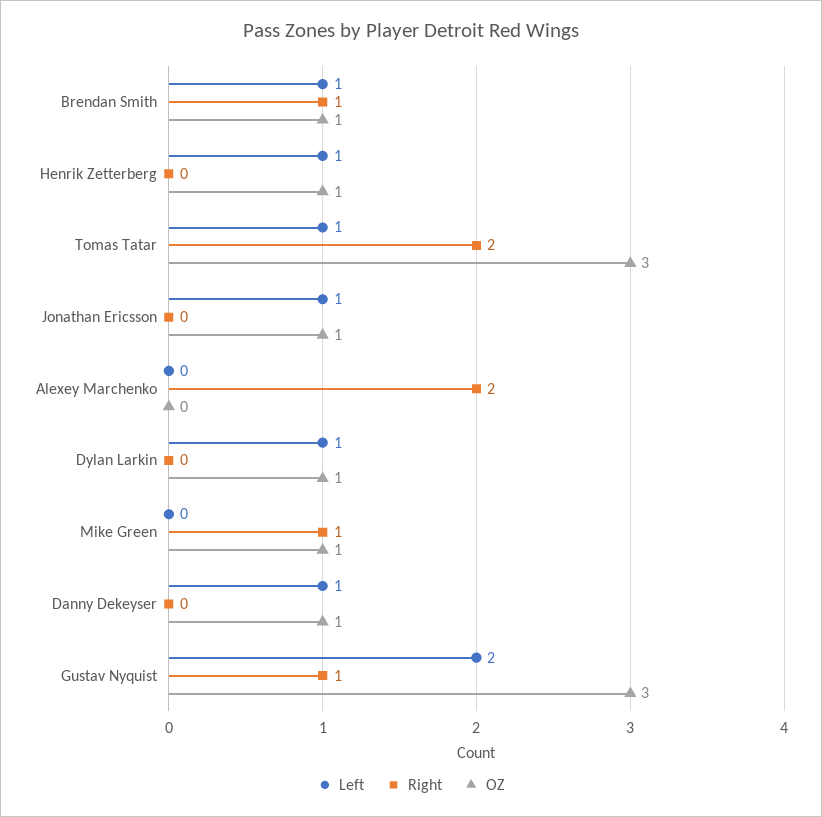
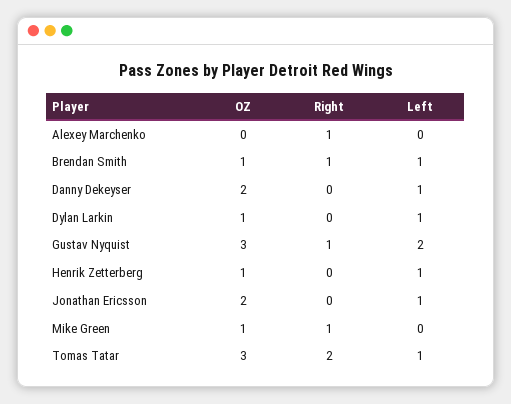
OZ, Jonathan Ericsson: 1 -> 2
Right, Alexey Marchenko: 2 -> 1
OZ, Danny Dekeyser: 1 -> 2

